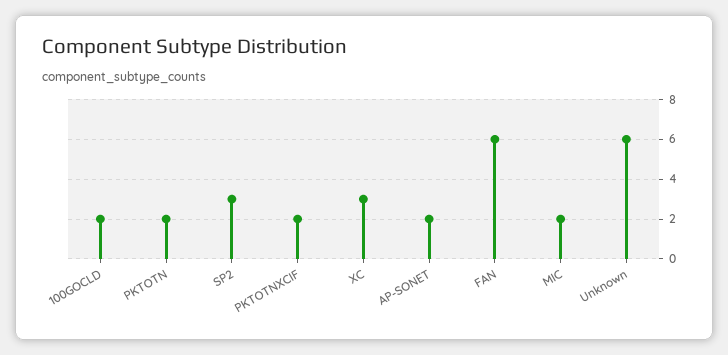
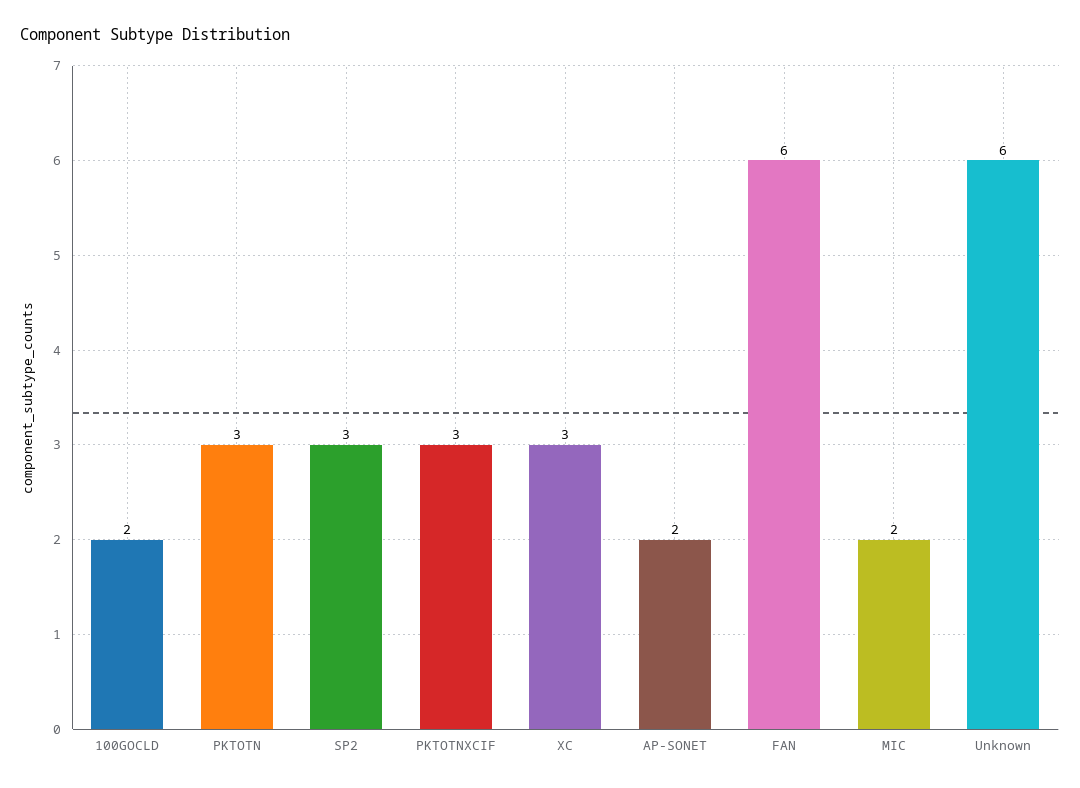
PKTOTN: 2 -> 3
PKTOTNXCIF: 2 -> 3

